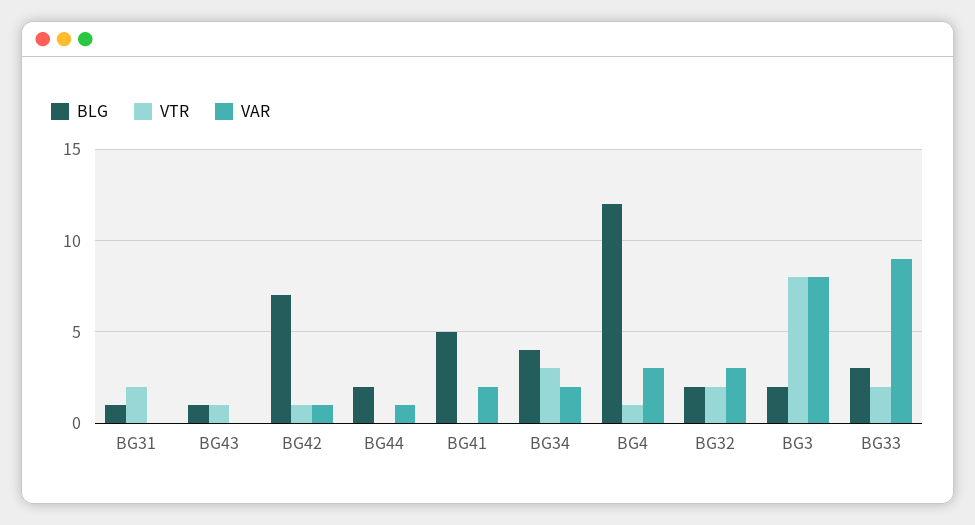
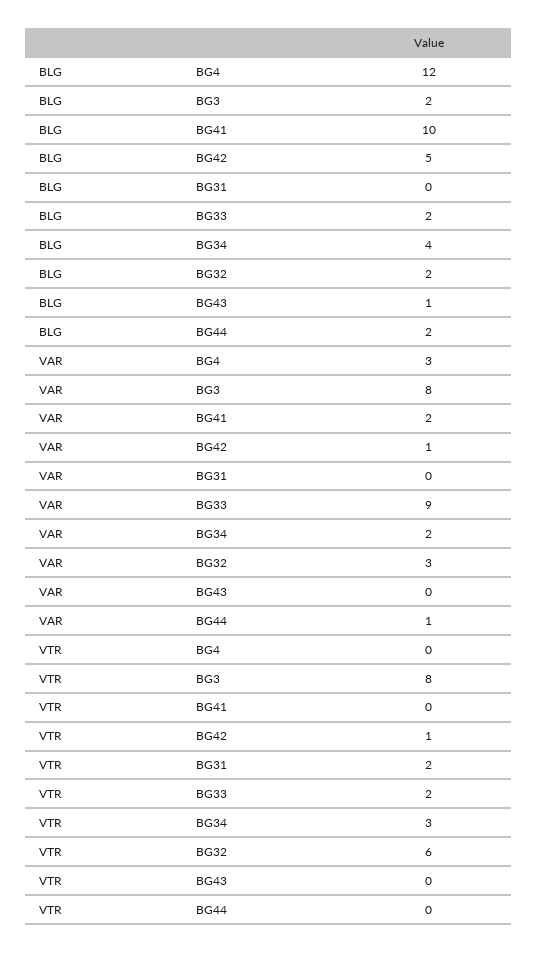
BLG, BG31: 1 -> 0
VTR, BG43: 1 -> 0
BLG, BG42: 7 -> 5
BLG, BG41: 5 -> 10
VTR, BG4: 1 -> 0
VTR, BG32: 2 -> 6
BLG, BG33: 3 -> 2

